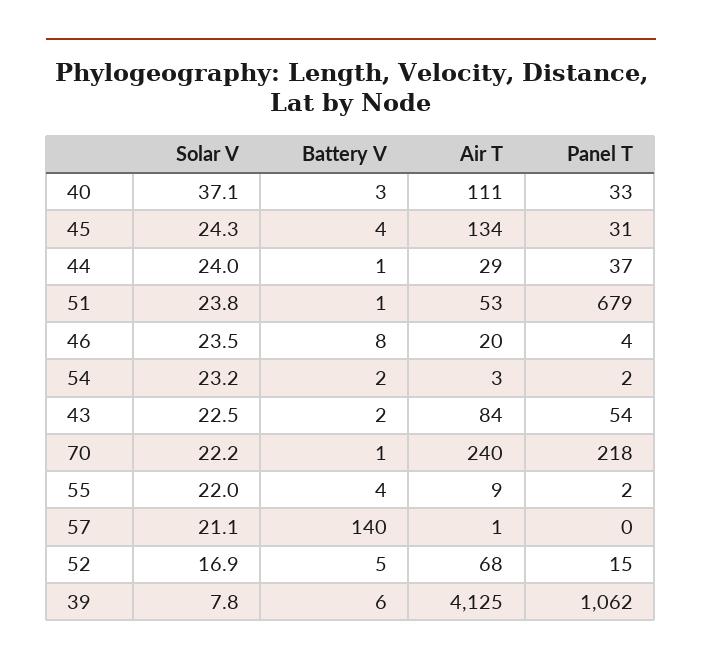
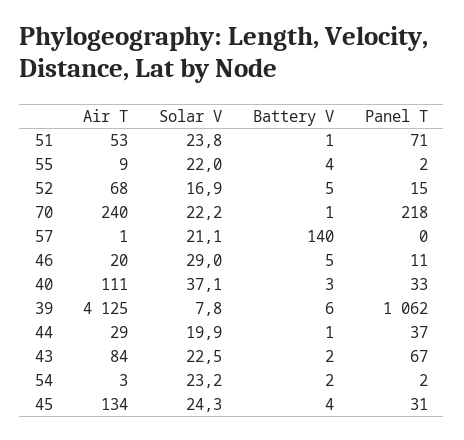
Solar V, 44: 24 -> 19.9
Panel T, 51: 679 -> 71
Solar V, 46: 23.5 -> 29
Battery V, 46: 8 -> 5
Panel T, 46: 4 -> 11
Panel T, 43: 54 -> 67

